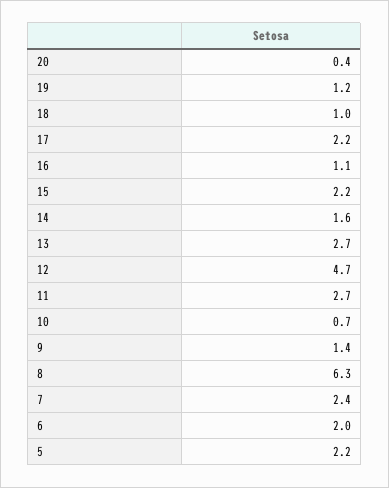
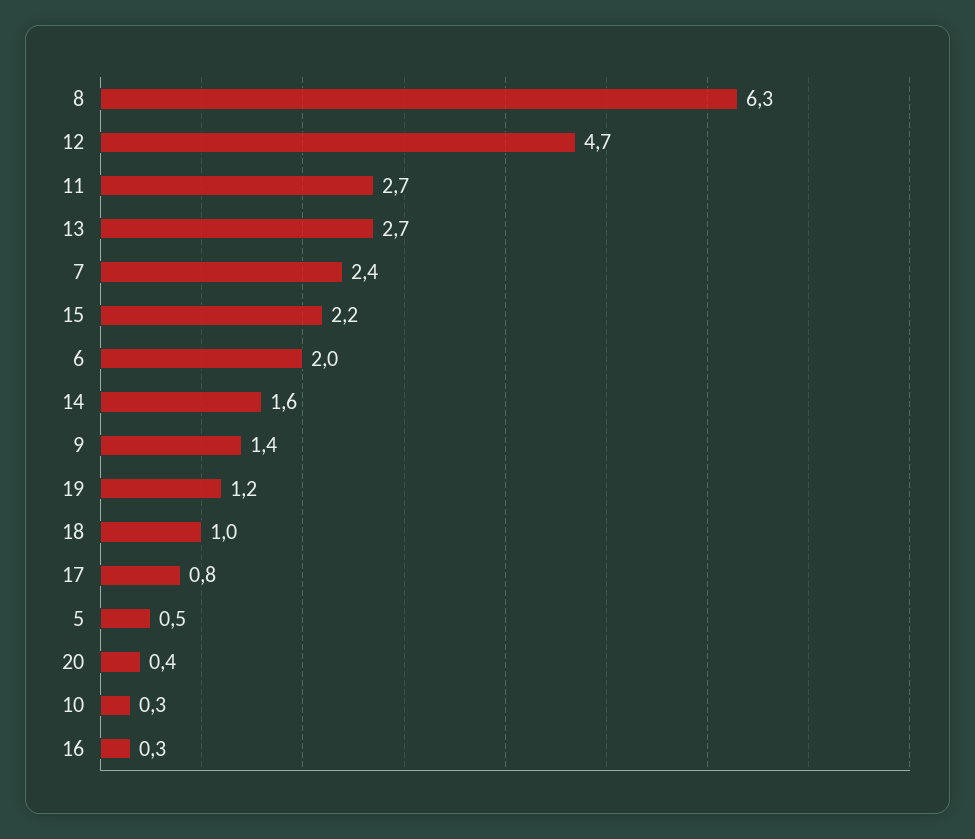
17: 2.2 -> 0.8
16: 1.1 -> 0.3
10: 0.7 -> 0.3
5: 2.2 -> 0.5

